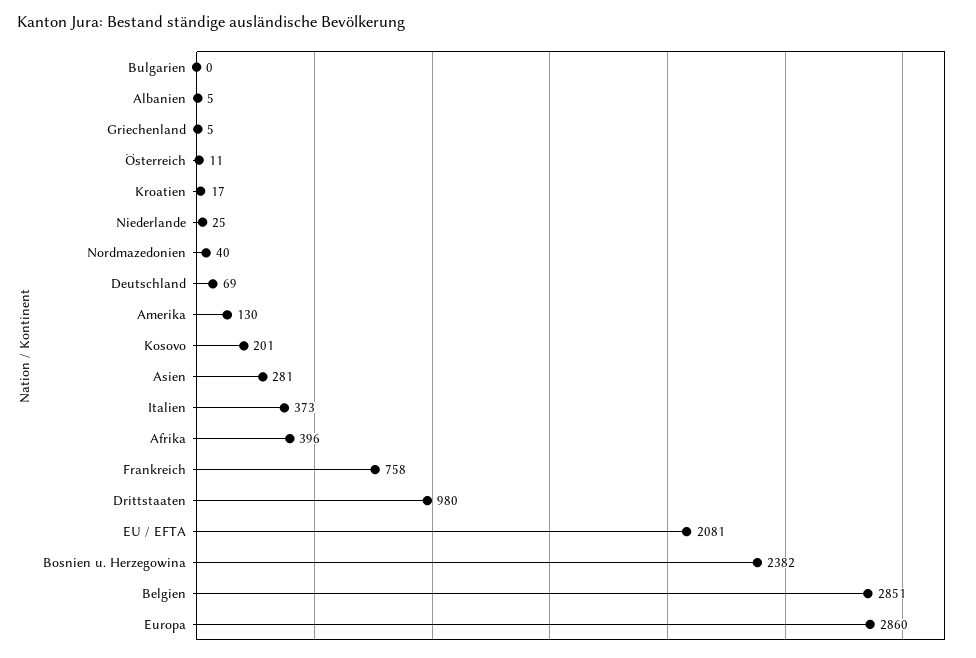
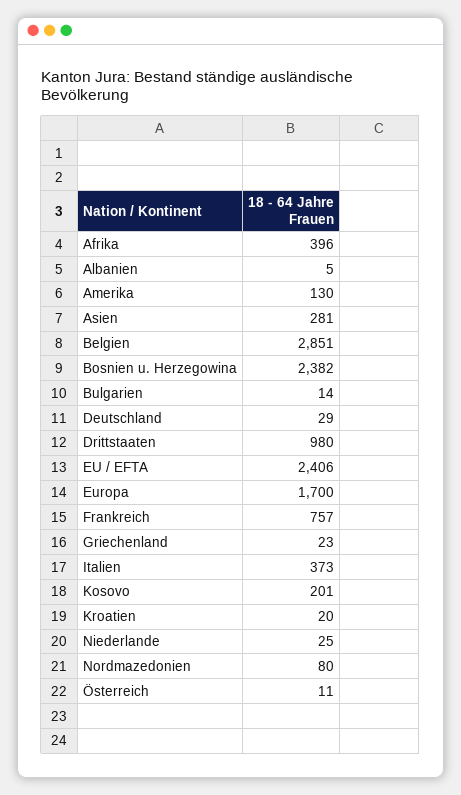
Bulgarien: 0 -> 14
Griechenland: 5 -> 23
Kroatien: 17 -> 20
Nordmazedonien: 40 -> 80
Deutschland: 69 -> 29
Frankreich: 758 -> 757
EU / EFTA: 2081 -> 2406
Europa: 2860 -> 1700

